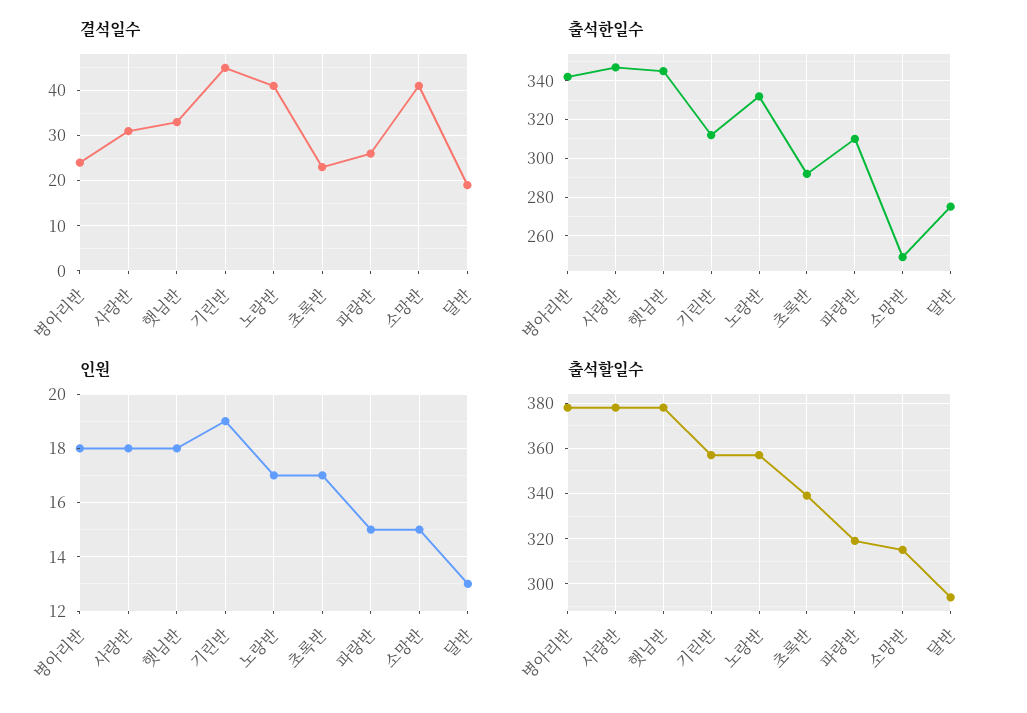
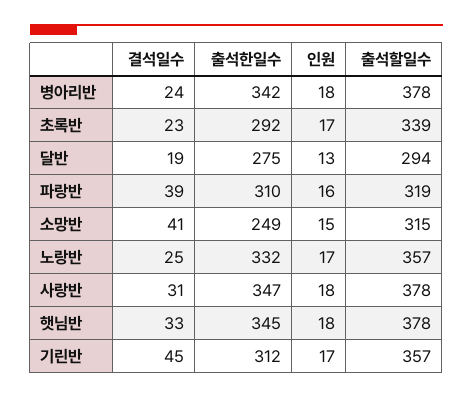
결석일수, 노랑반: 40 -> 25
결석일수, 파랑반: 25 -> 39
인원, 기린반: 19 -> 17
인원, 파랑반: 15 -> 16

